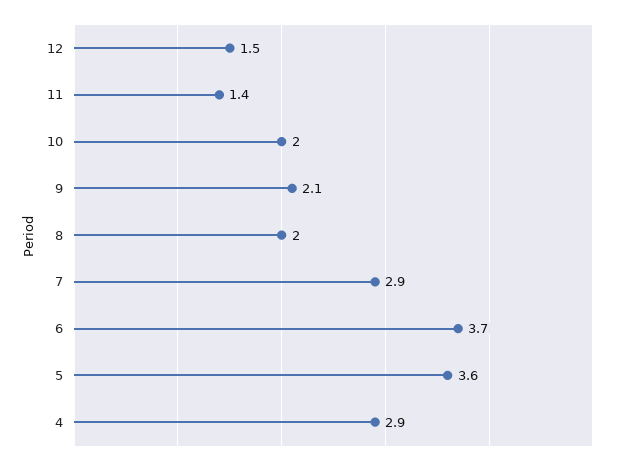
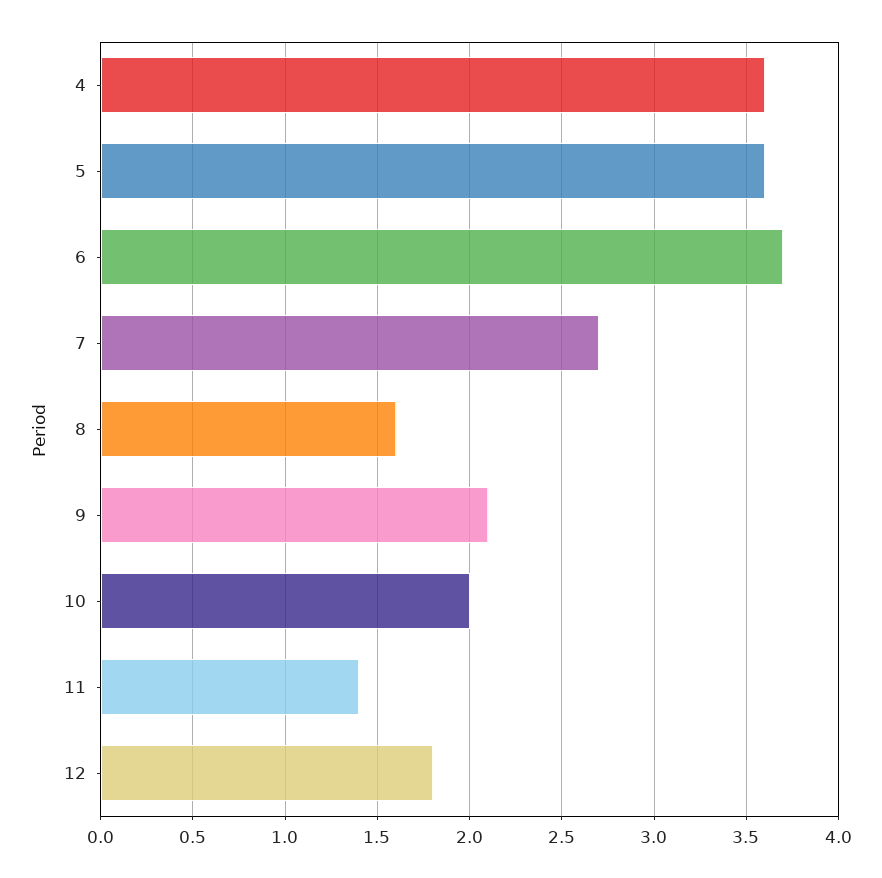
12: 1.5 -> 1.8
8: 2 -> 1.6
7: 2.9 -> 2.7
4: 2.9 -> 3.6

